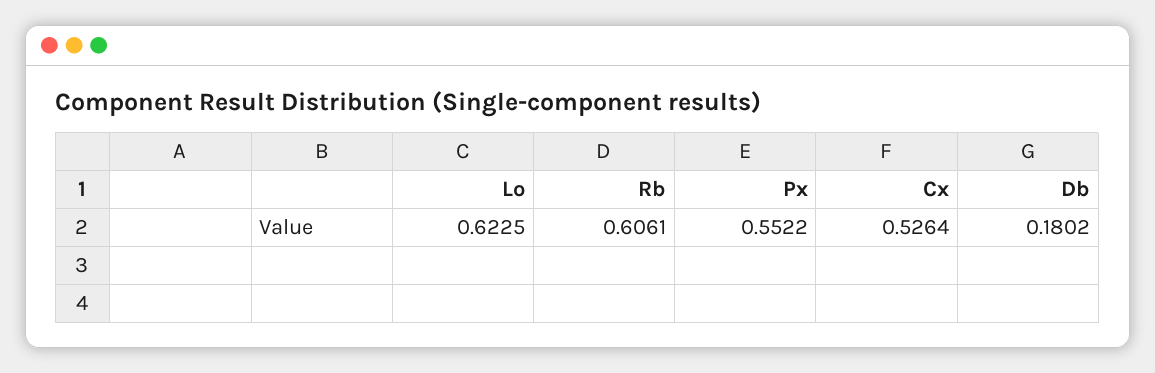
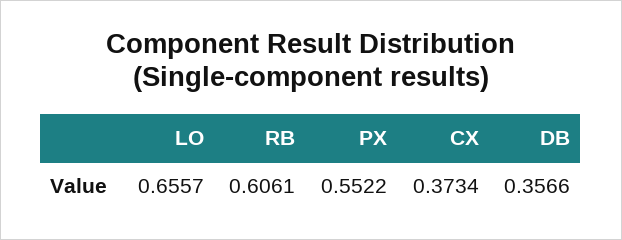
Lo: 0.6225 -> 0.6557
Cx: 0.5264 -> 0.3734
Db: 0.1802 -> 0.3566

